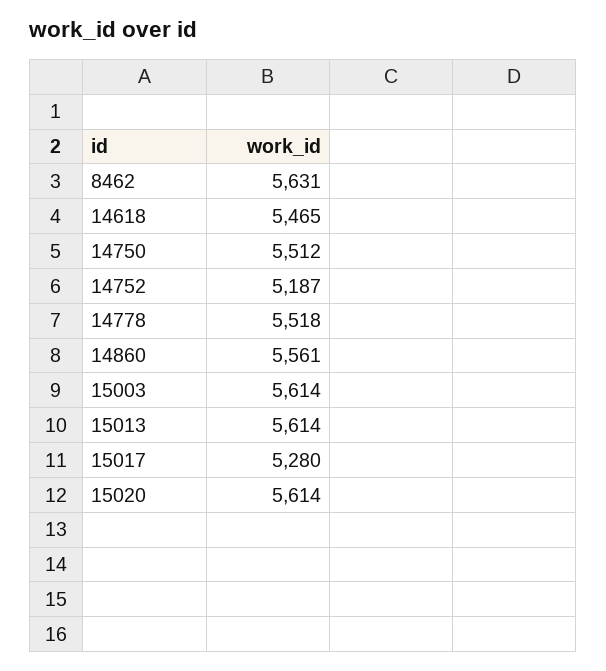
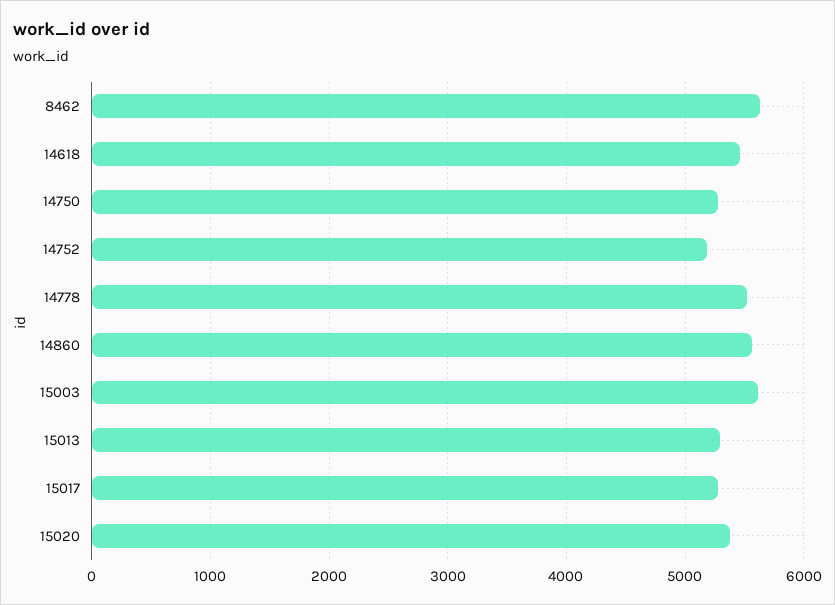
14750: 5512 -> 5300
15013: 5614 -> 5300
15020: 5614 -> 5400

